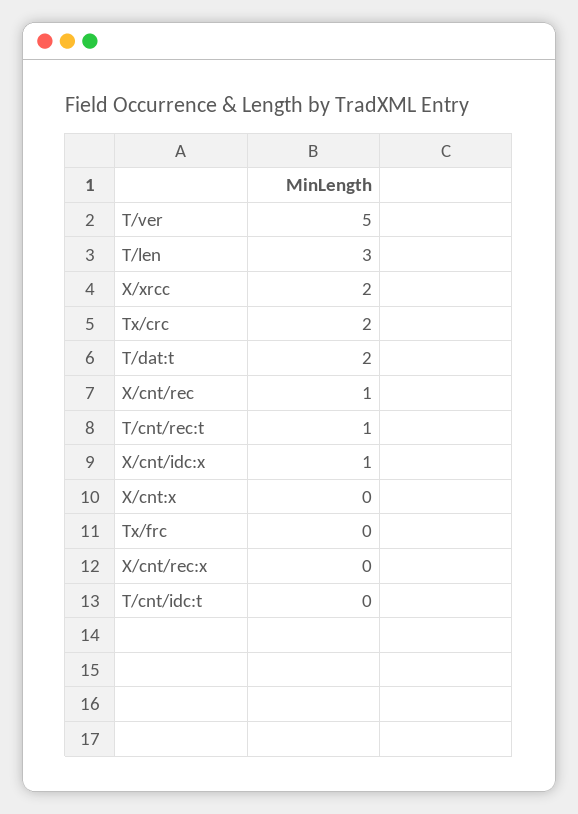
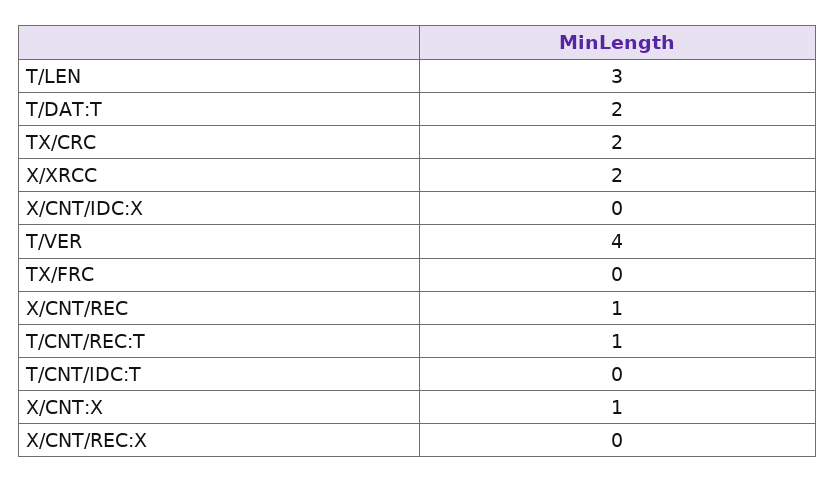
T/ver: 5 -> 4
X/cnt/idc:x: 1 -> 0
X/cnt:x: 0 -> 1

